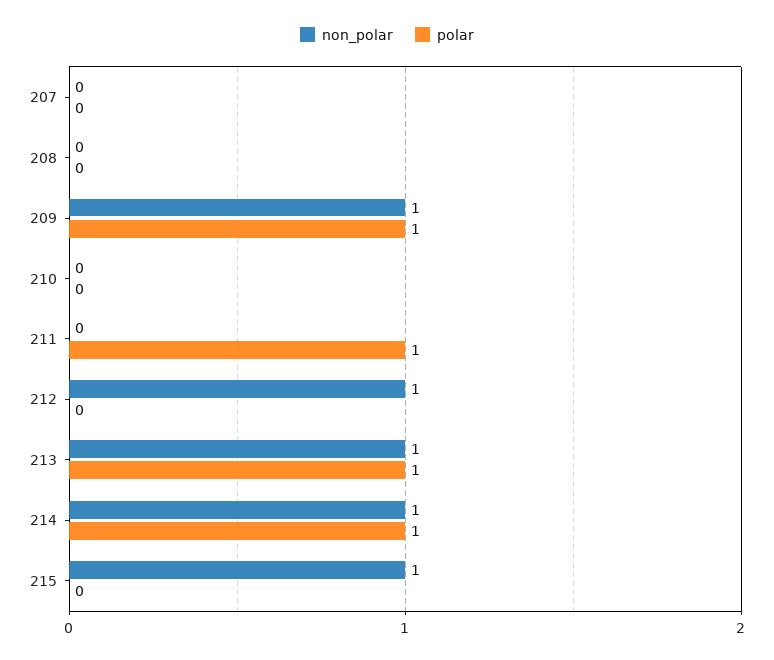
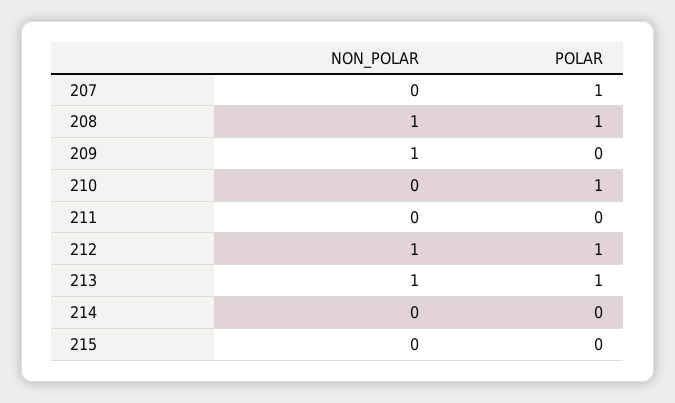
polar, 207: 0 -> 1
non_polar, 208: 0 -> 1
polar, 208: 0 -> 1
polar, 209: 1 -> 0
polar, 210: 0 -> 1
polar, 211: 1 -> 0
polar, 212: 0 -> 1
non_polar, 214: 1 -> 0
polar, 214: 1 -> 0
non_polar, 215: 1 -> 0

